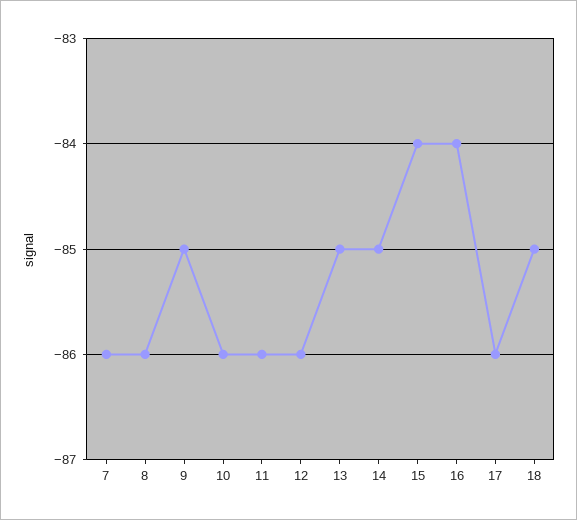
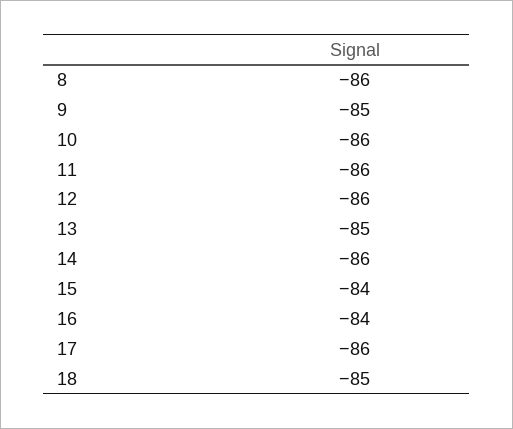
7: -86 -> none
14: -85 -> -86

